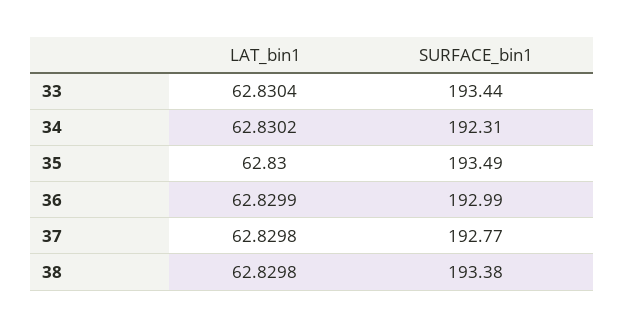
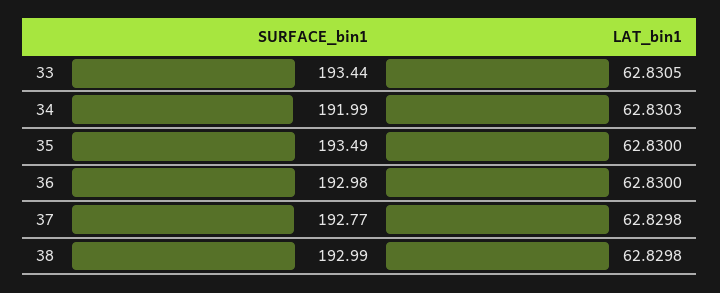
LAT_bin1, 33: 62.8304 -> 62.8305
LAT_bin1, 34: 62.8302 -> 62.8303
SURFACE_bin1, 34: 192.31 -> 191.99
LAT_bin1, 36: 62.8299 -> 62.83
SURFACE_bin1, 36: 192.99 -> 192.98
SURFACE_bin1, 38: 193.38 -> 192.99

